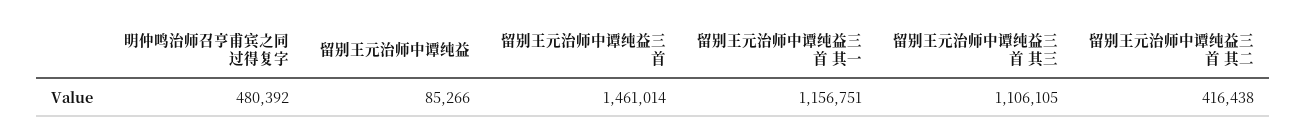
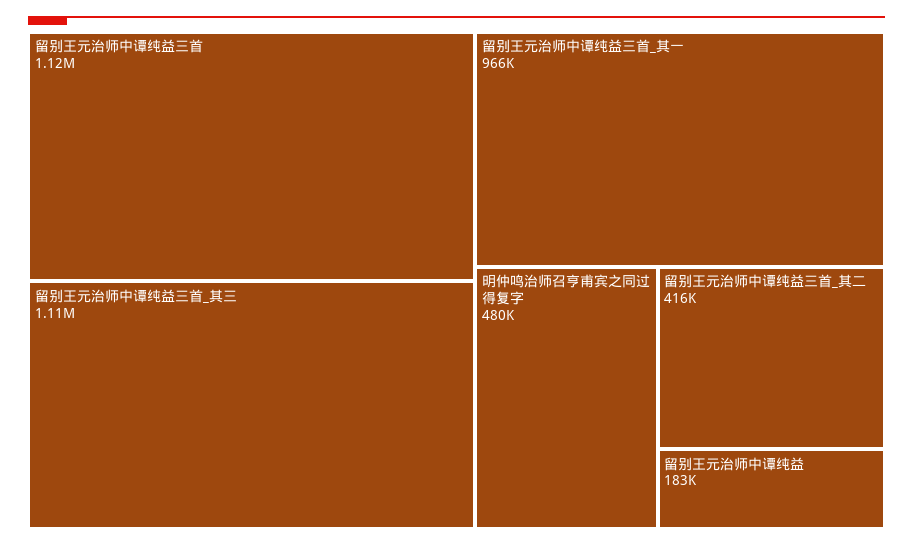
留别王元治师中谭纯益: 85266 -> 183000
留别王元治师中谭纯益三首: 1461014 -> 1120000
留别王元治师中谭纯益三首 其一: 1156751 -> 966000

